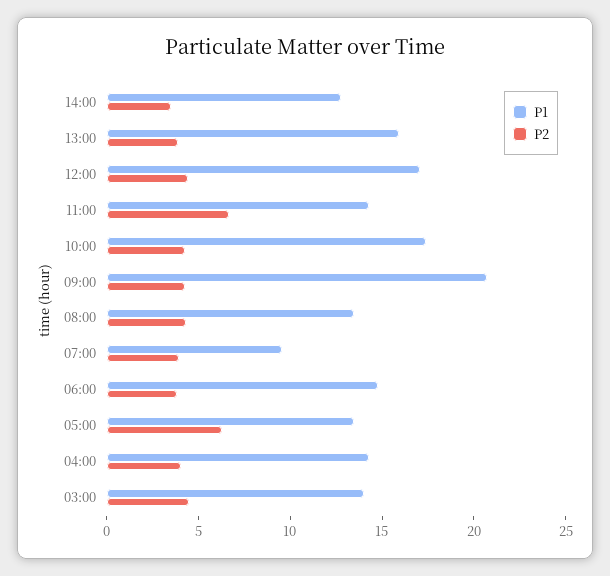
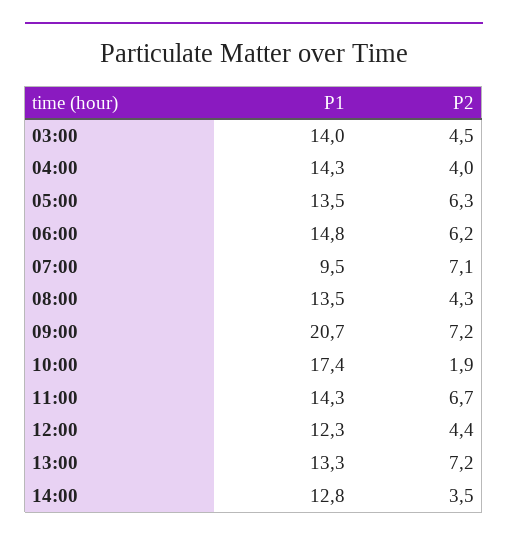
P1, 13:00: 16 -> 13.3
P2, 13:00: 4 -> 7.2
P1, 12:00: 17 -> 12.3
P2, 10:00: 4 -> 1.9
P2, 09:00: 4 -> 7.2
P2, 07:00: 4 -> 7.1
P2, 06:00: 4 -> 6.2

